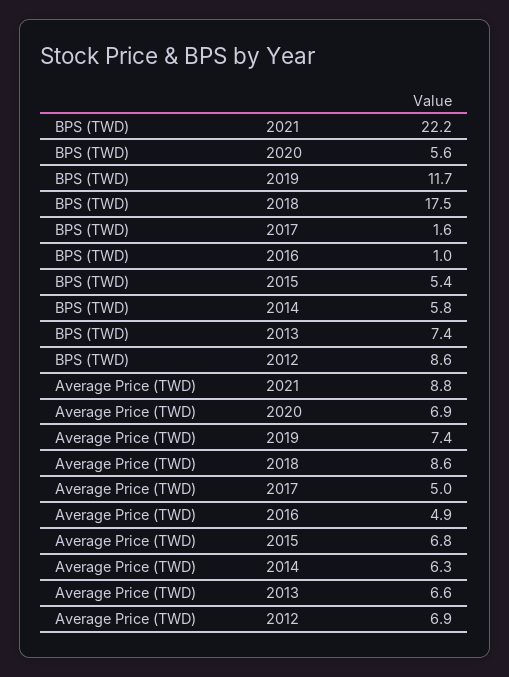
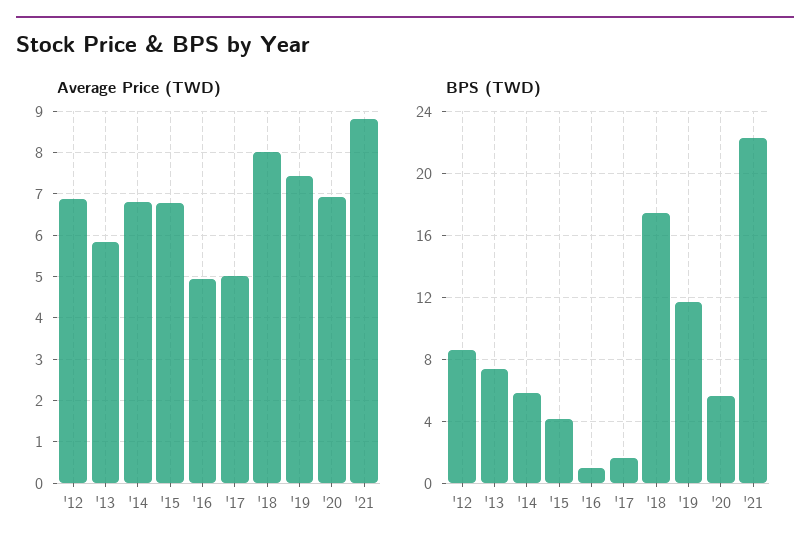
BPS (TWD), 2015: 5.4 -> 4
Average Price (TWD), 2018: 8.6 -> 8
Average Price (TWD), 2014: 6.3 -> 6.8
Average Price (TWD), 2013: 6.6 -> 5.8

